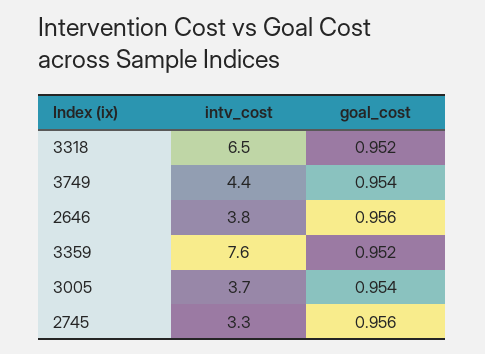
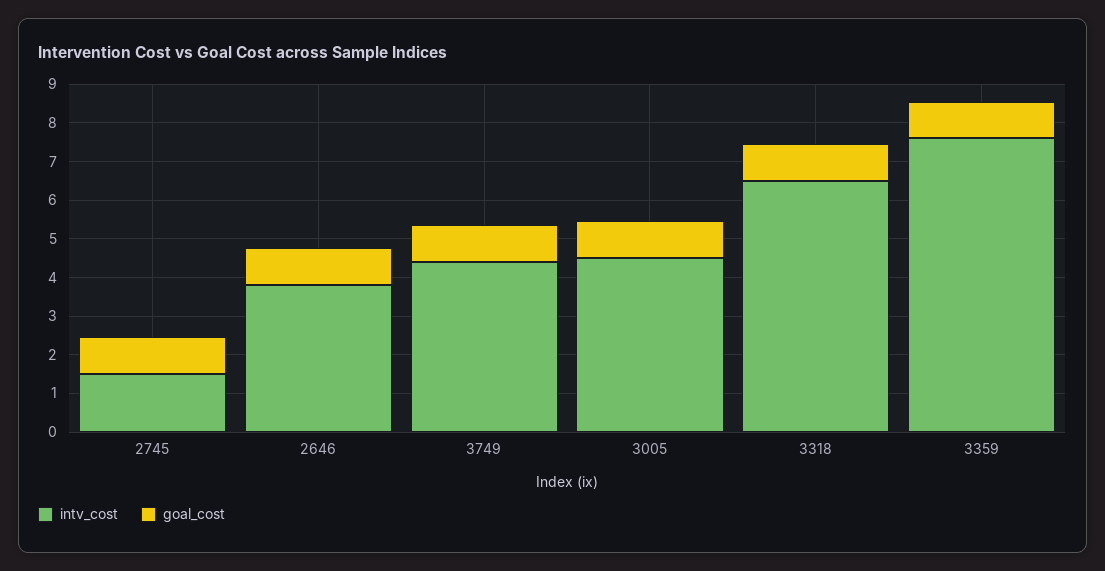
intv_cost, 3005: 3.7 -> 4.5
intv_cost, 2745: 3.3 -> 1.5

